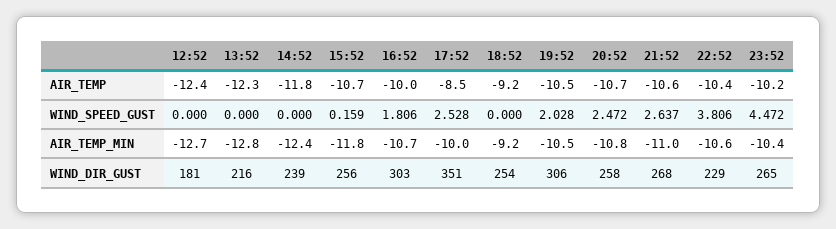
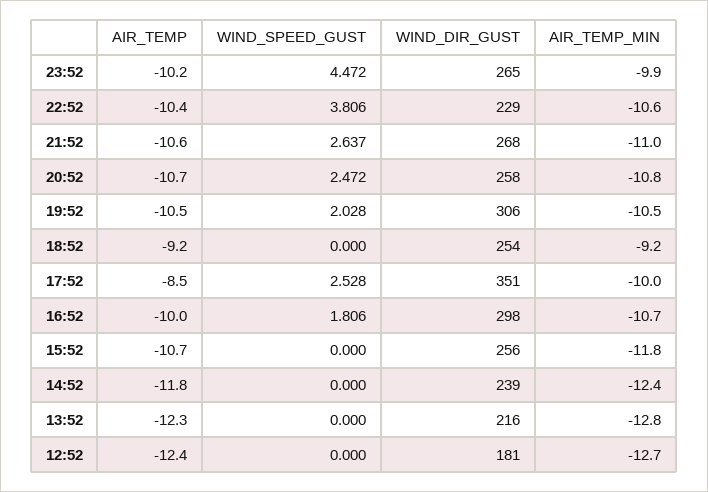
15:52, WIND_SPEED_GUST: 0.159 -> 0
23:52, AIR_TEMP_MIN: -10.4 -> -9.9
16:52, WIND_DIR_GUST: 303 -> 298

